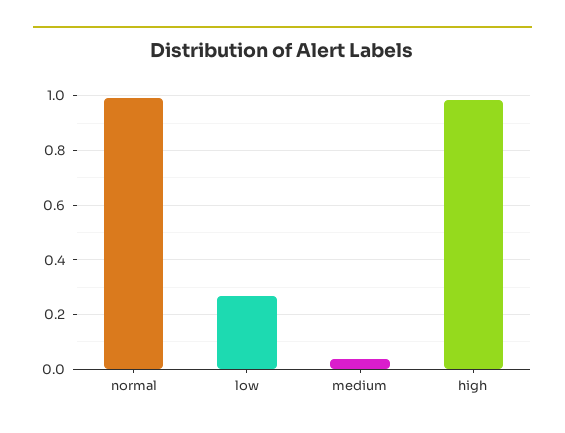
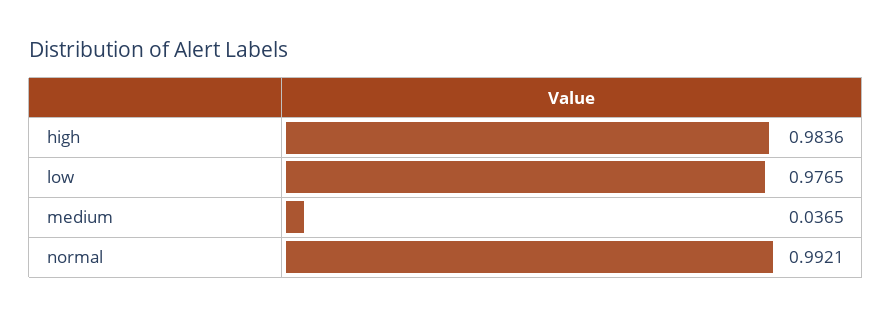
low: 0.275 -> 0.9765

